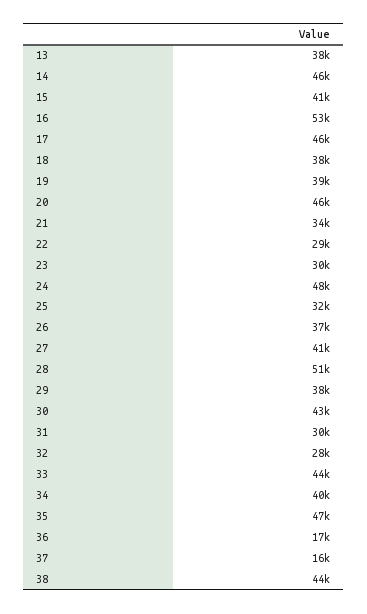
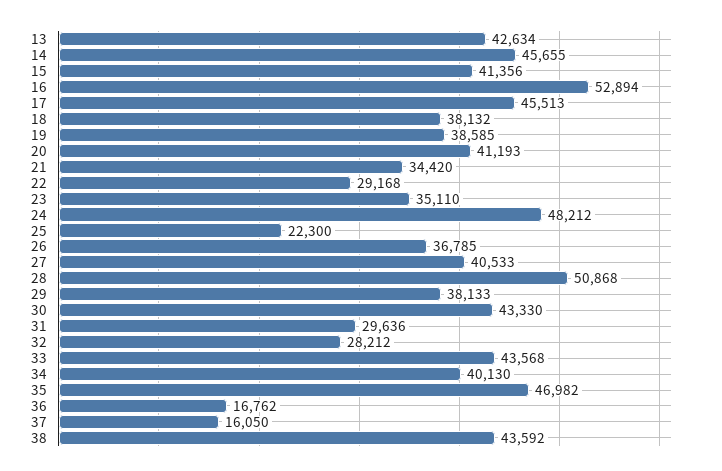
13: 38000 -> 42634
20: 46000 -> 41193
23: 30000 -> 35110
25: 32000 -> 22300

